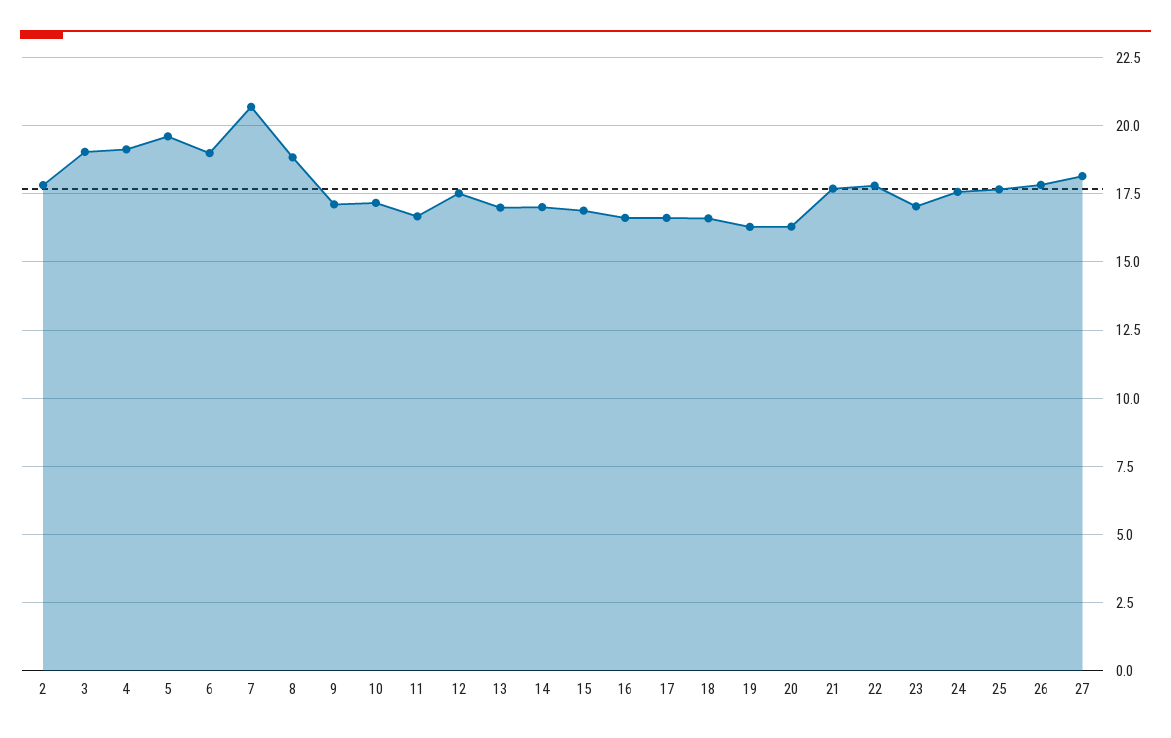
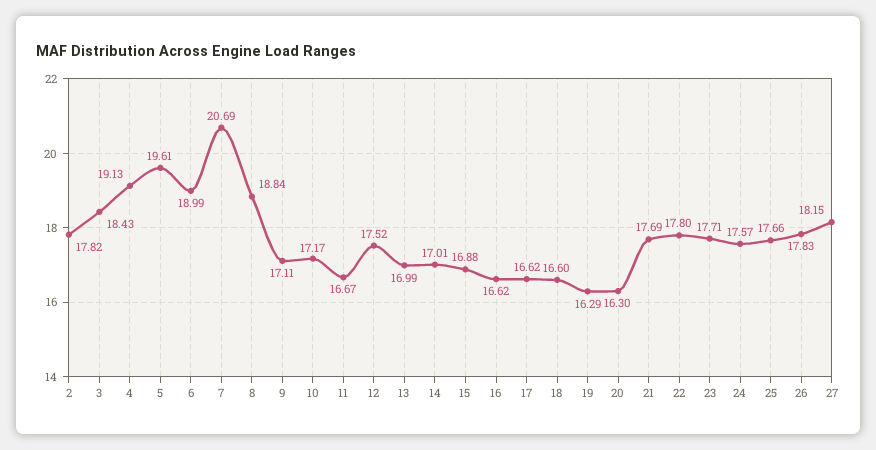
3: 19 -> 18.43
23: 17 -> 17.71

